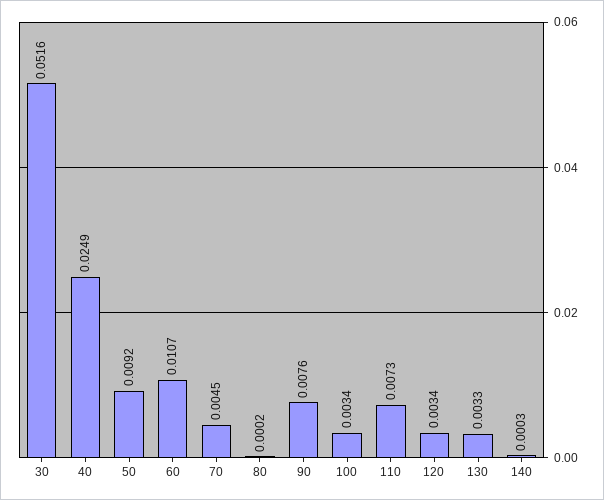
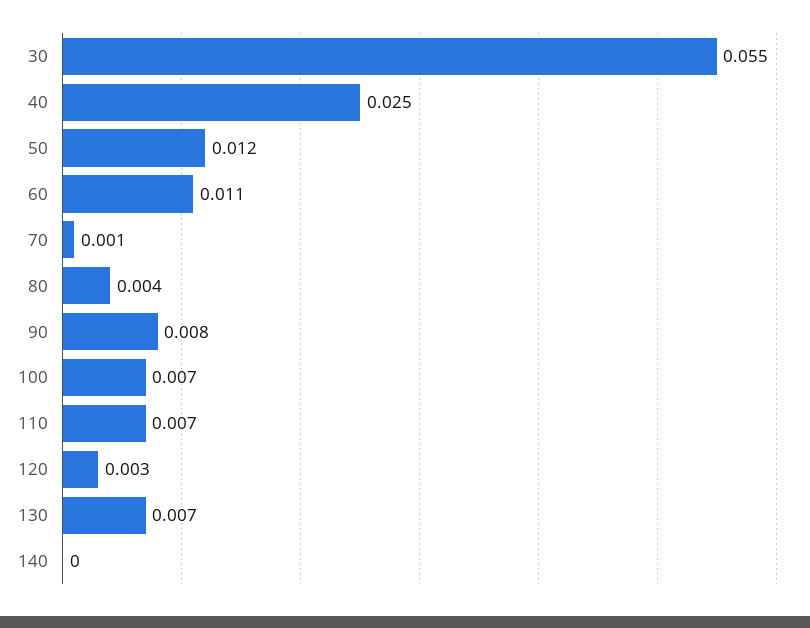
30: 0.0516 -> 0.055
50: 0.0092 -> 0.012
70: 0.0045 -> 0.001
80: 0.0002 -> 0.004
100: 0.0034 -> 0.007
130: 0.0033 -> 0.007

